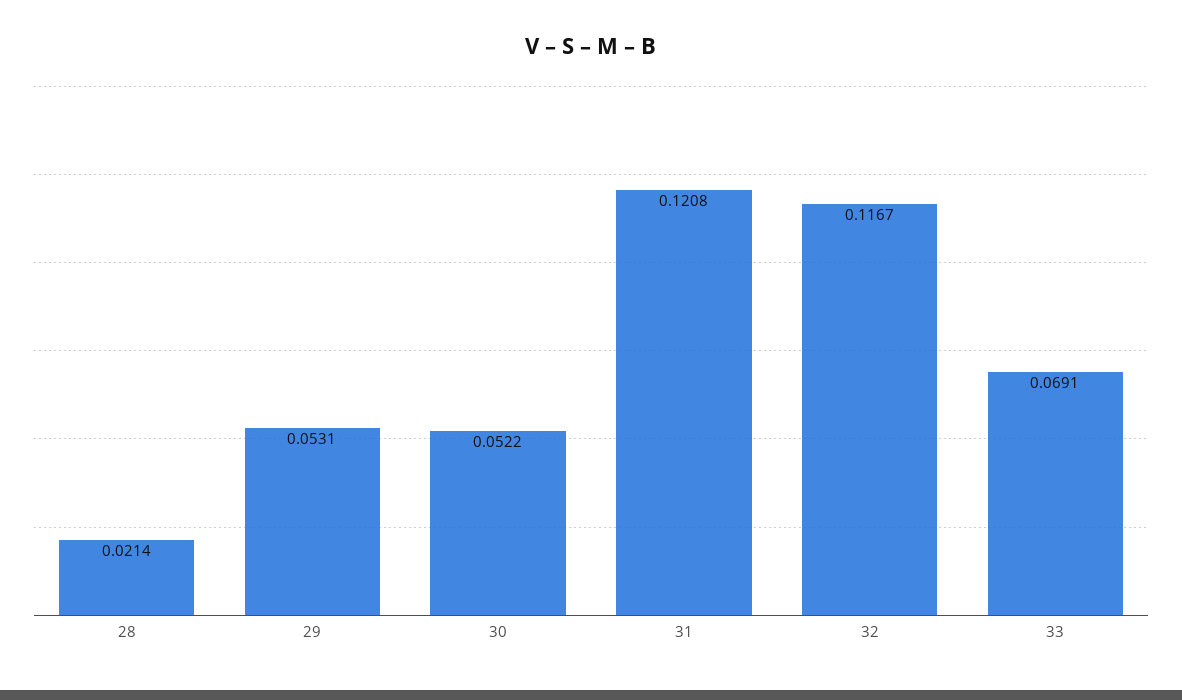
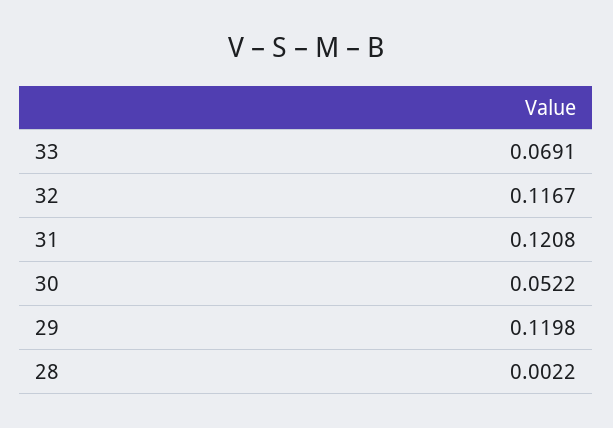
28: 0.0214 -> 0.0022
29: 0.0531 -> 0.1198

